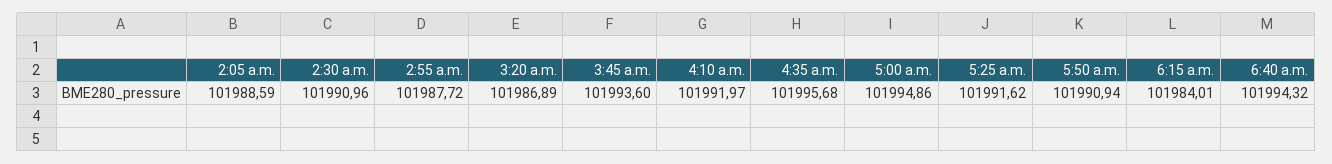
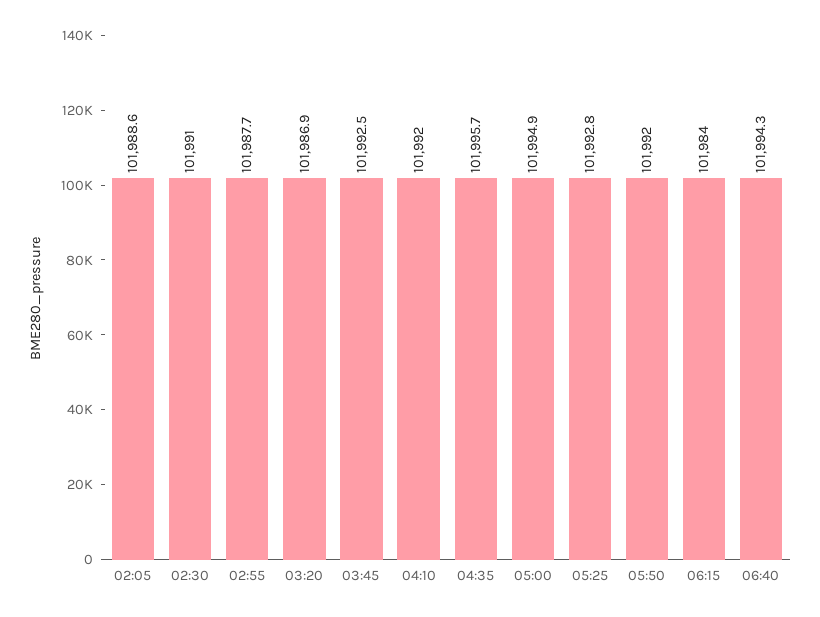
3:45 a.m.: 101993.6 -> 101992.5
5:25 a.m.: 101991.62 -> 101992.8
5:50 a.m.: 101990.94 -> 101992

